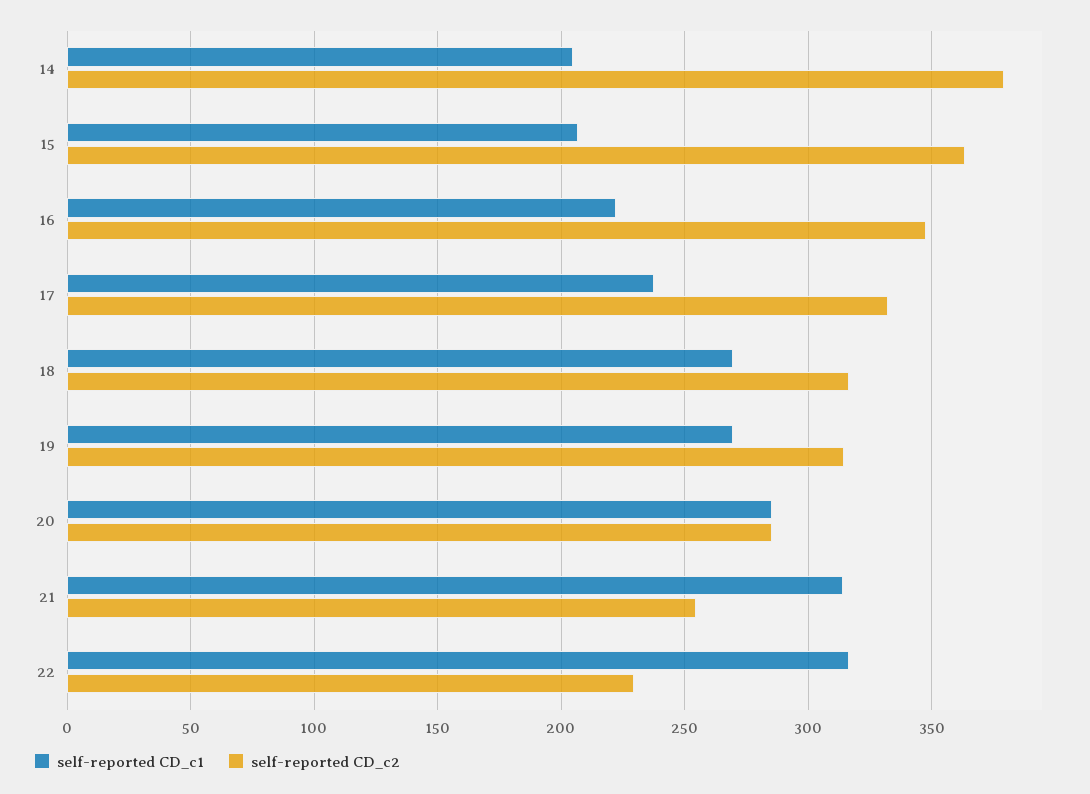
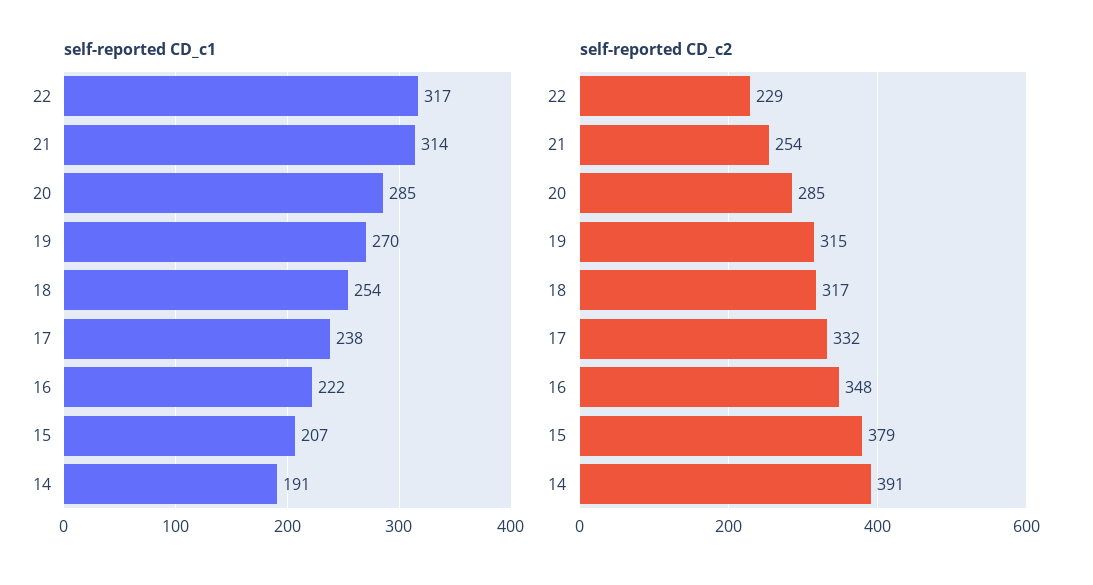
self-reported CD_c1, 14: 205 -> 191
self-reported CD_c2, 14: 380 -> 391
self-reported CD_c2, 15: 365 -> 379
self-reported CD_c1, 18: 270 -> 254

